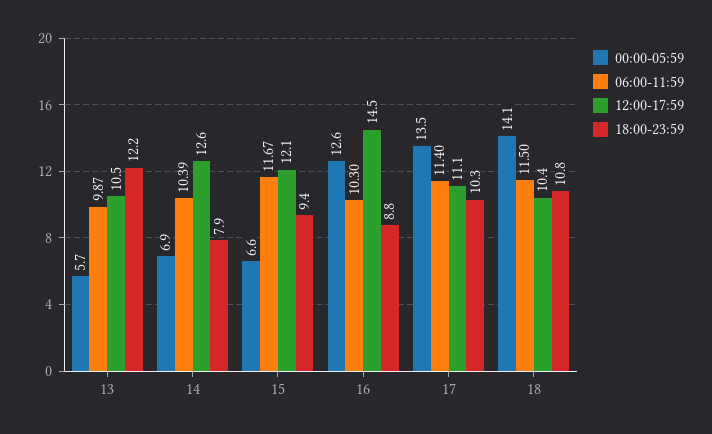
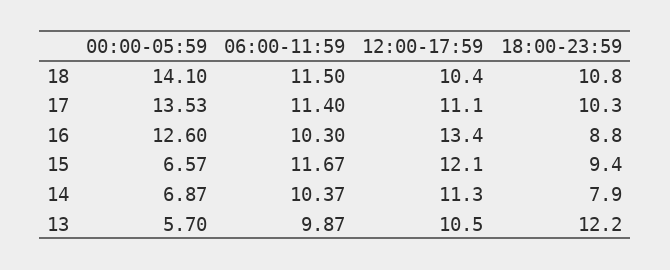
06:00-11:59, 14: 10.39 -> 10.37
12:00-17:59, 14: 12.6 -> 11.3
12:00-17:59, 16: 14.5 -> 13.4

